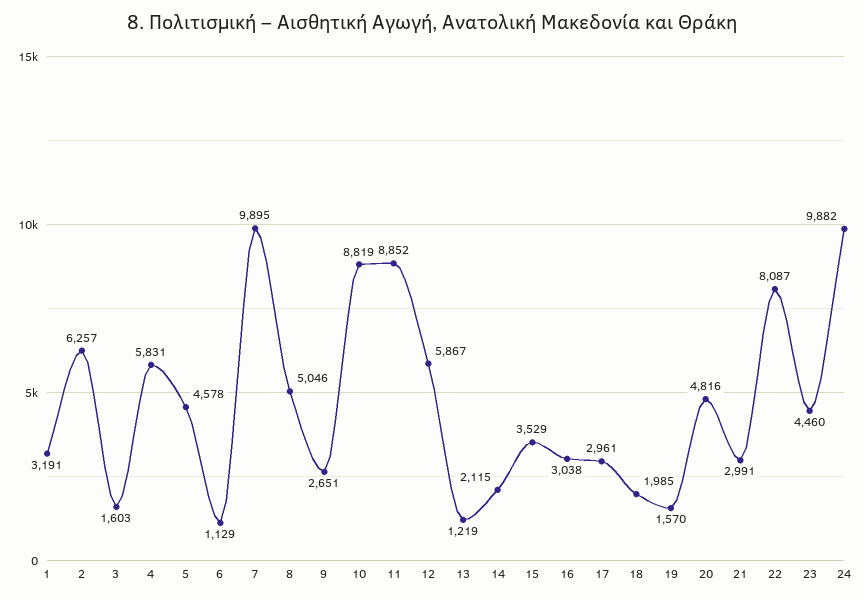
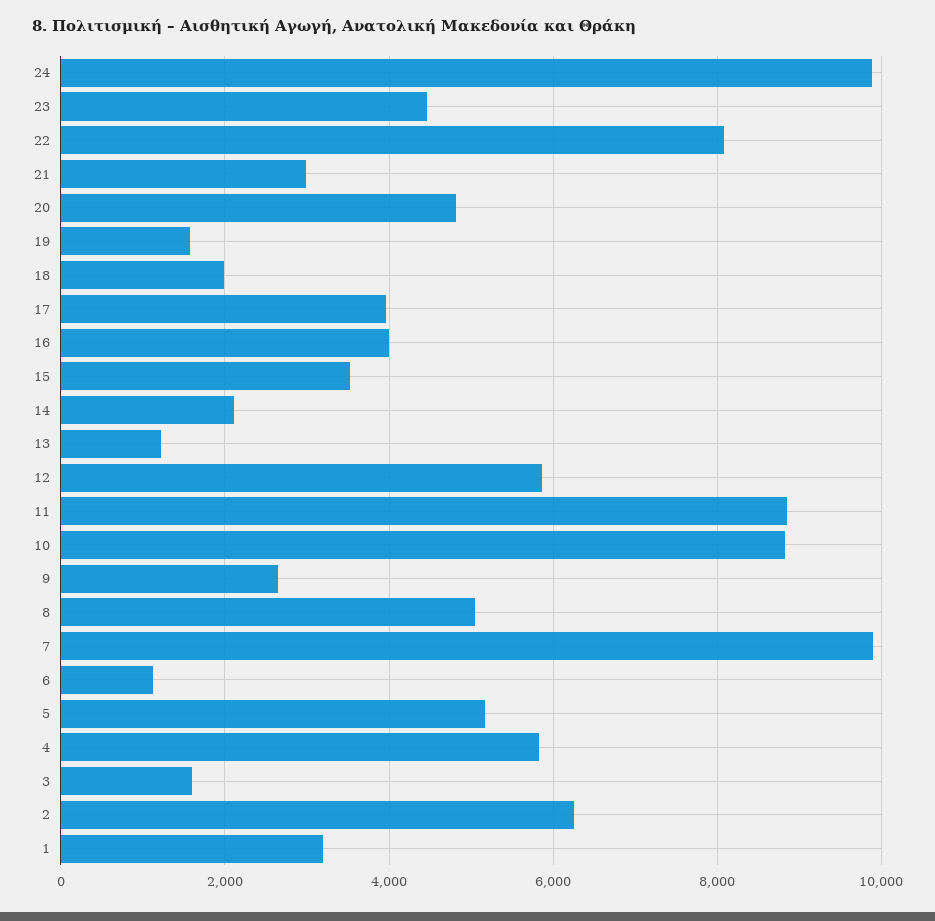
5: 4578 -> 5200
16: 3038 -> 4000
17: 2961 -> 4000

